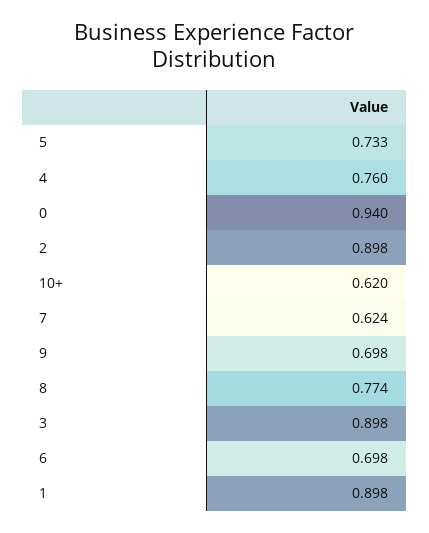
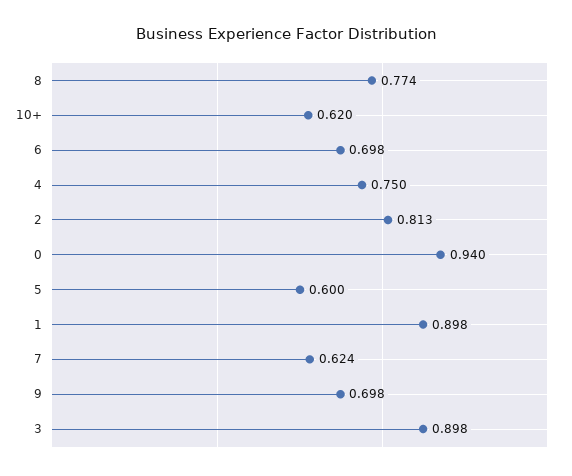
5: 0.733 -> 0.6
4: 0.76 -> 0.75
2: 0.898 -> 0.813

